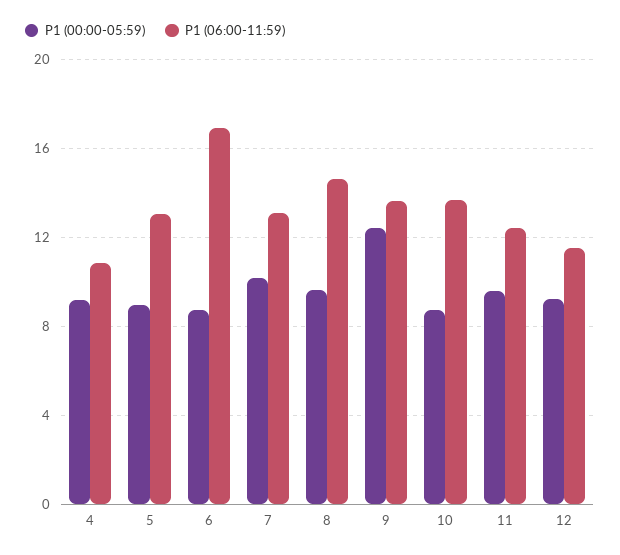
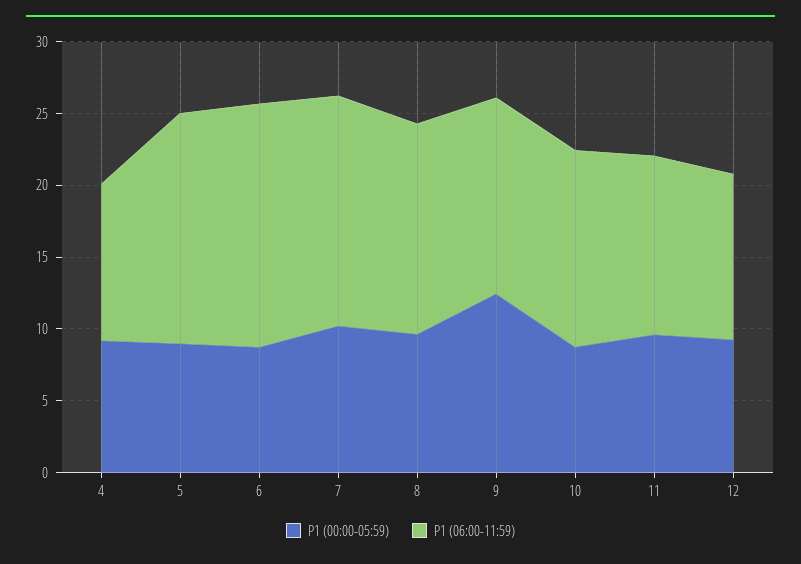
P1 (06:00-11:59), 5: 13 -> 16
P1 (06:00-11:59), 7: 13 -> 16

